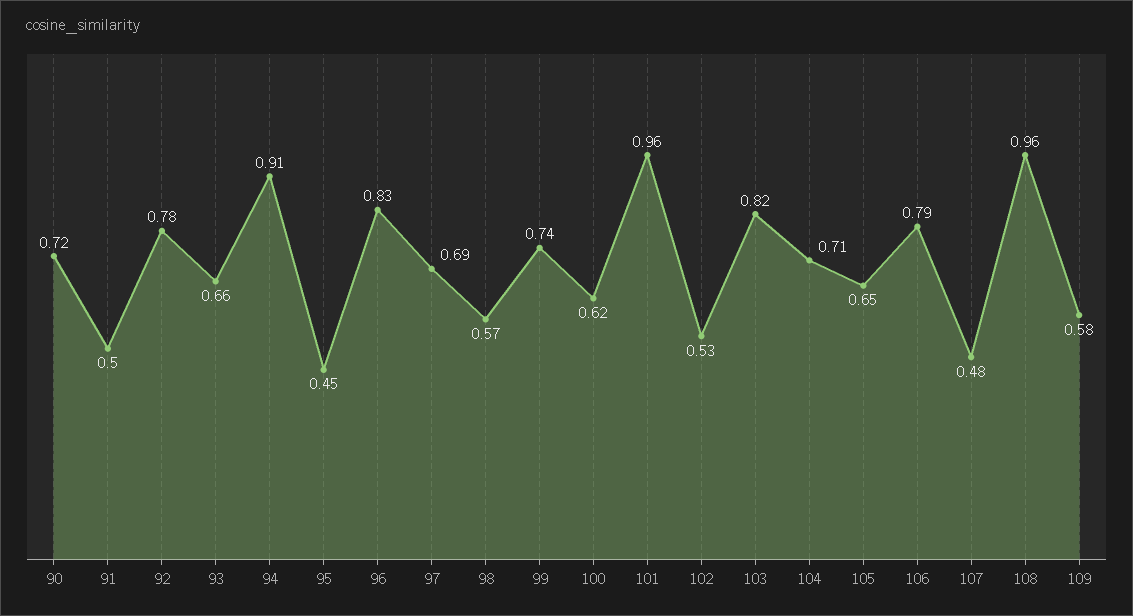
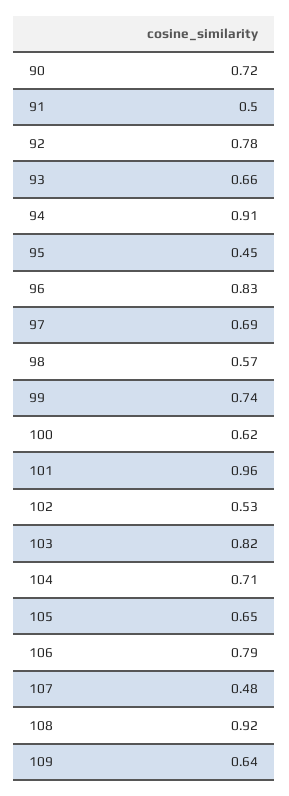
108: 0.96 -> 0.92
109: 0.58 -> 0.64

